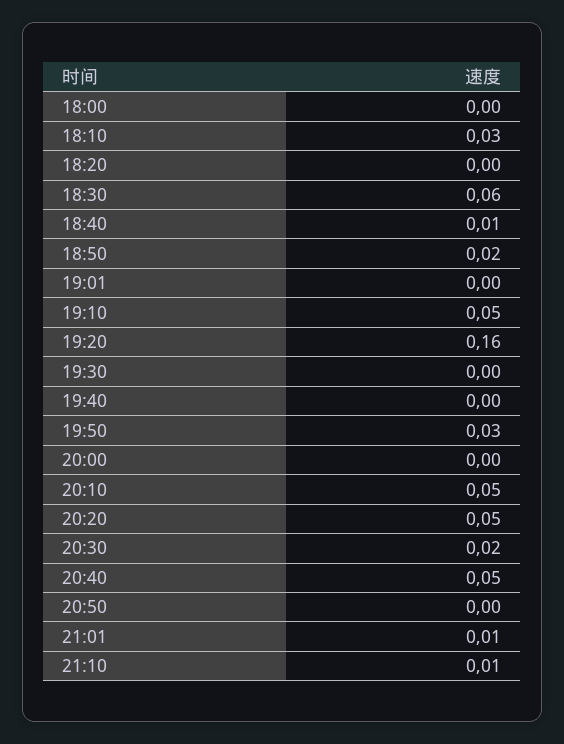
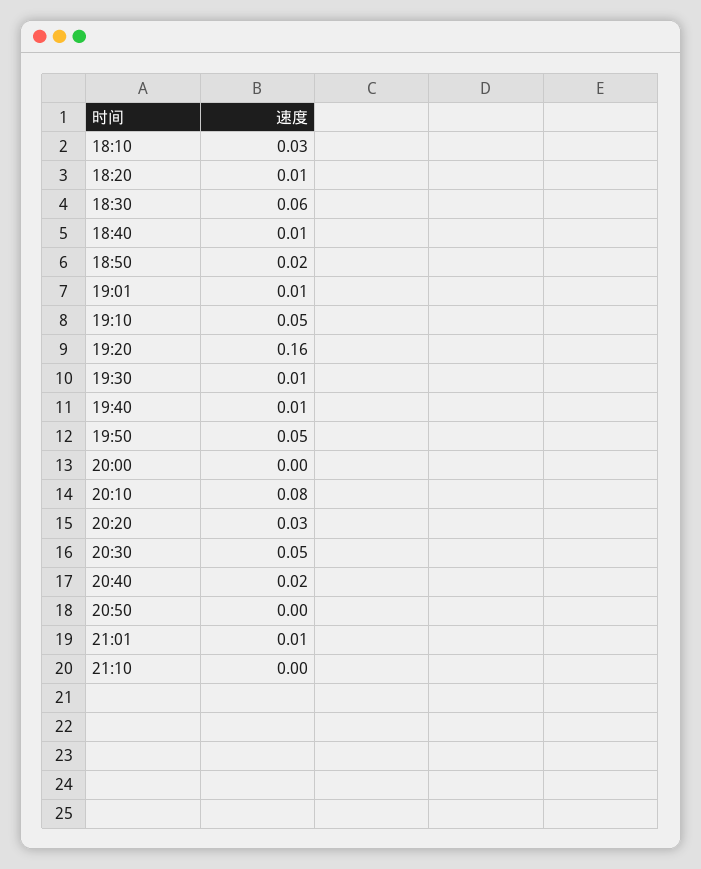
18:00: 0 -> none
18:20: 0 -> 0.01
19:01: 0 -> 0.01
19:30: 0 -> 0.01
19:40: 0 -> 0.01
19:50: 0.03 -> 0.05
20:10: 0.05 -> 0.08
20:20: 0.05 -> 0.03
20:30: 0.02 -> 0.05
20:40: 0.05 -> 0.02
21:10: 0.01 -> 0

